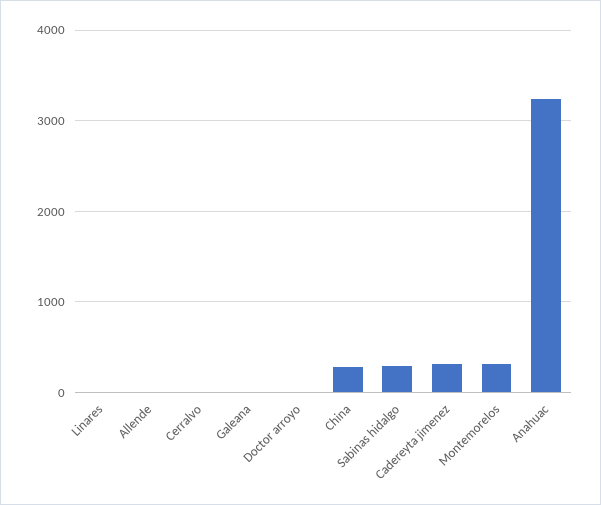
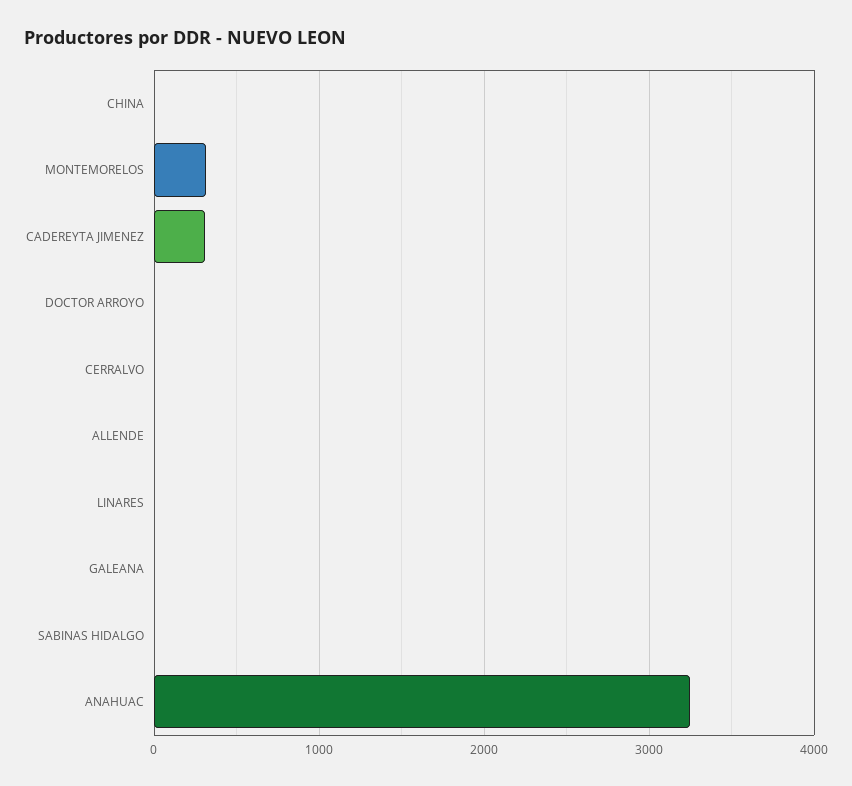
China: 300 -> 0
Sabinas hidalgo: 300 -> 0

